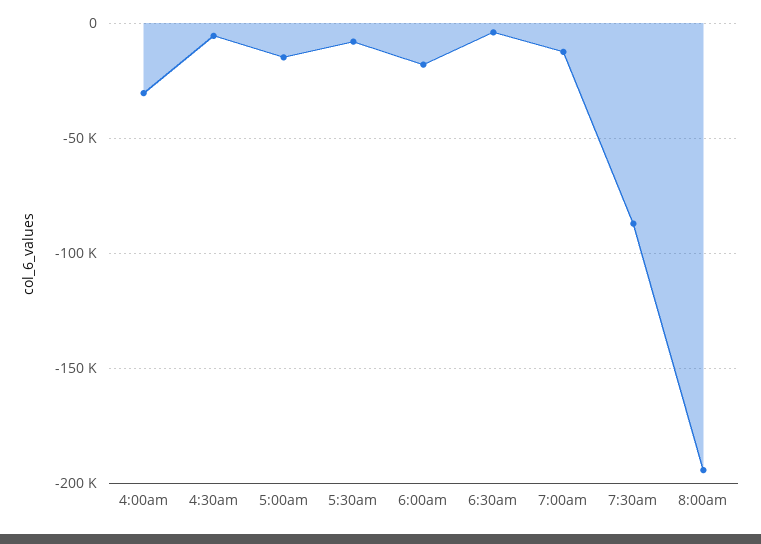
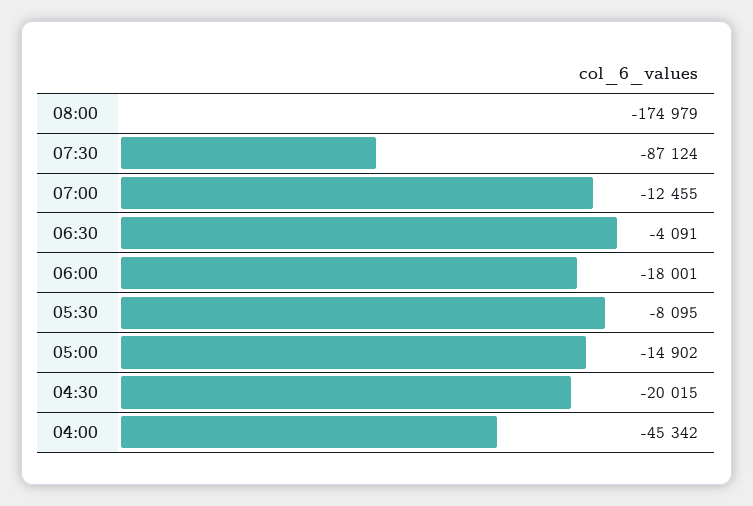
4:00am: -30000 -> -45342
4:30am: -5000 -> -20015
8:00am: -195000 -> -174979

